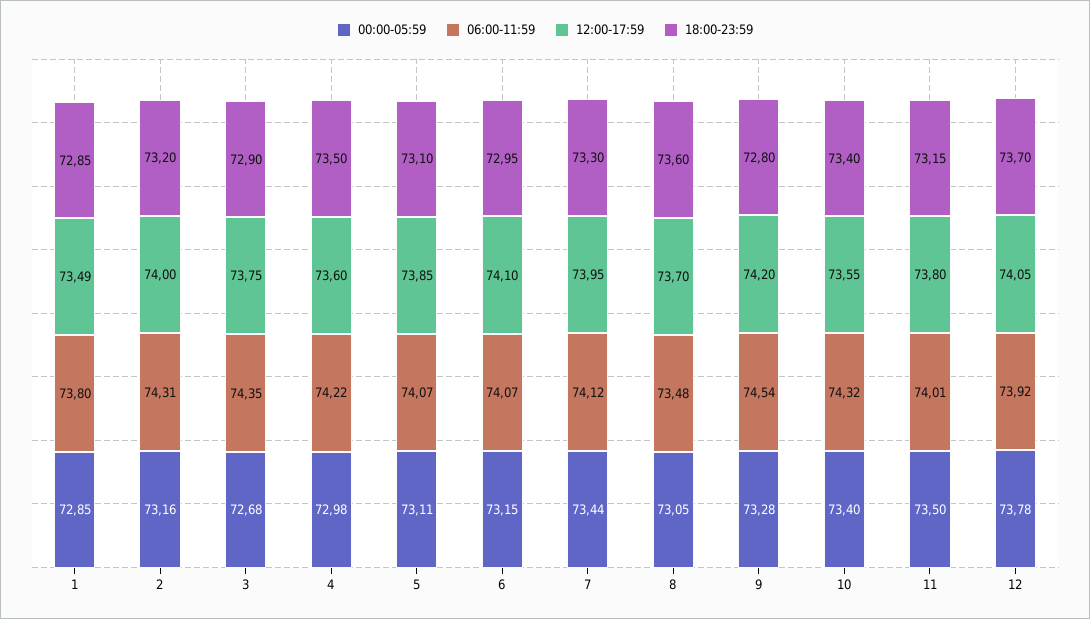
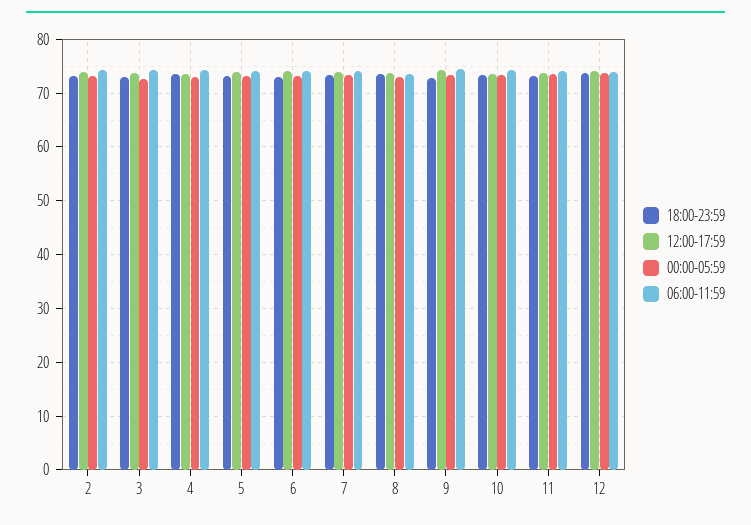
00:00-05:59, 1: 72.85 -> none
06:00-11:59, 1: 73.8 -> none
12:00-17:59, 1: 73.49 -> none
18:00-23:59, 1: 72.85 -> none

